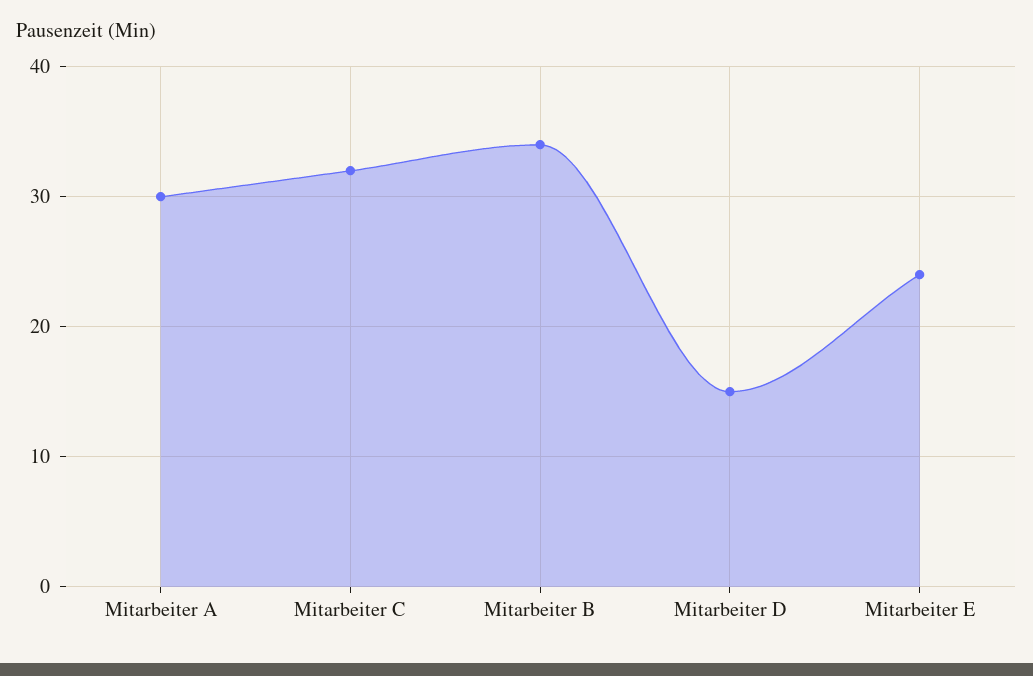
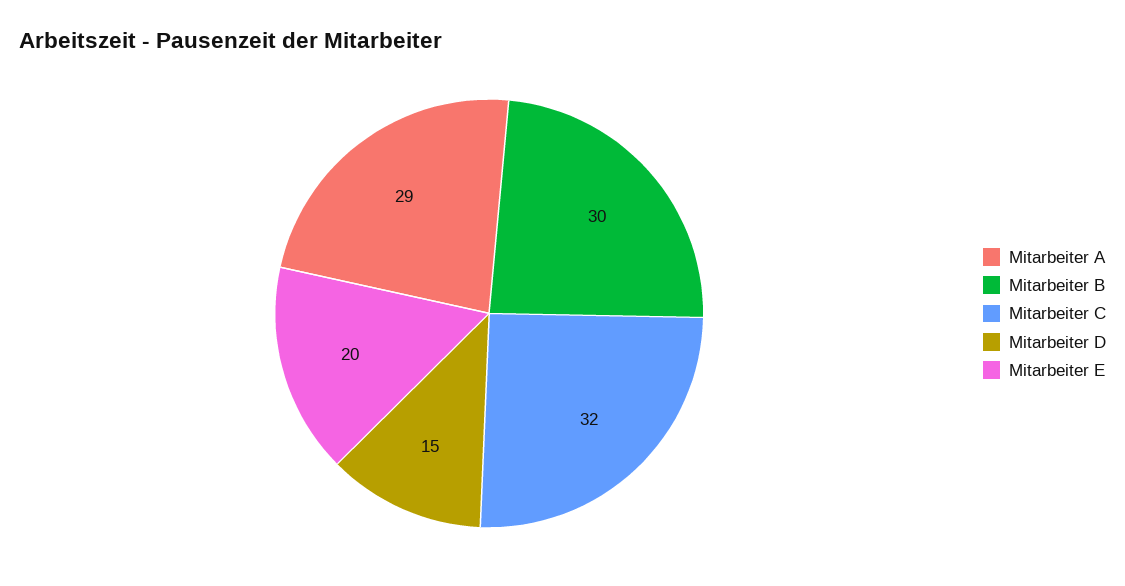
Mitarbeiter A: 30 -> 29
Mitarbeiter B: 34 -> 30
Mitarbeiter E: 24 -> 20

